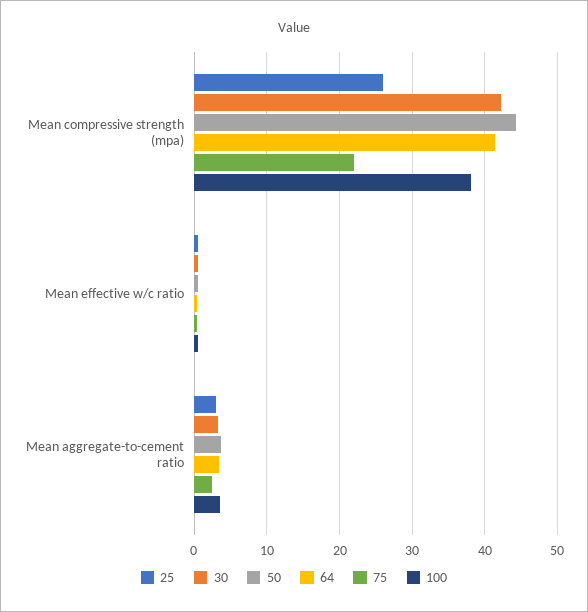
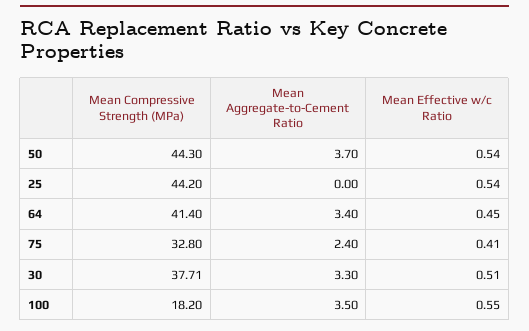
25, Mean compressive strength (mpa): 26 -> 44.2
30, Mean compressive strength (mpa): 42 -> 37.71
75, Mean compressive strength (mpa): 22 -> 32.8
100, Mean compressive strength (mpa): 38 -> 18.2
25, Mean aggregate-to-cement ratio: 3 -> 0

